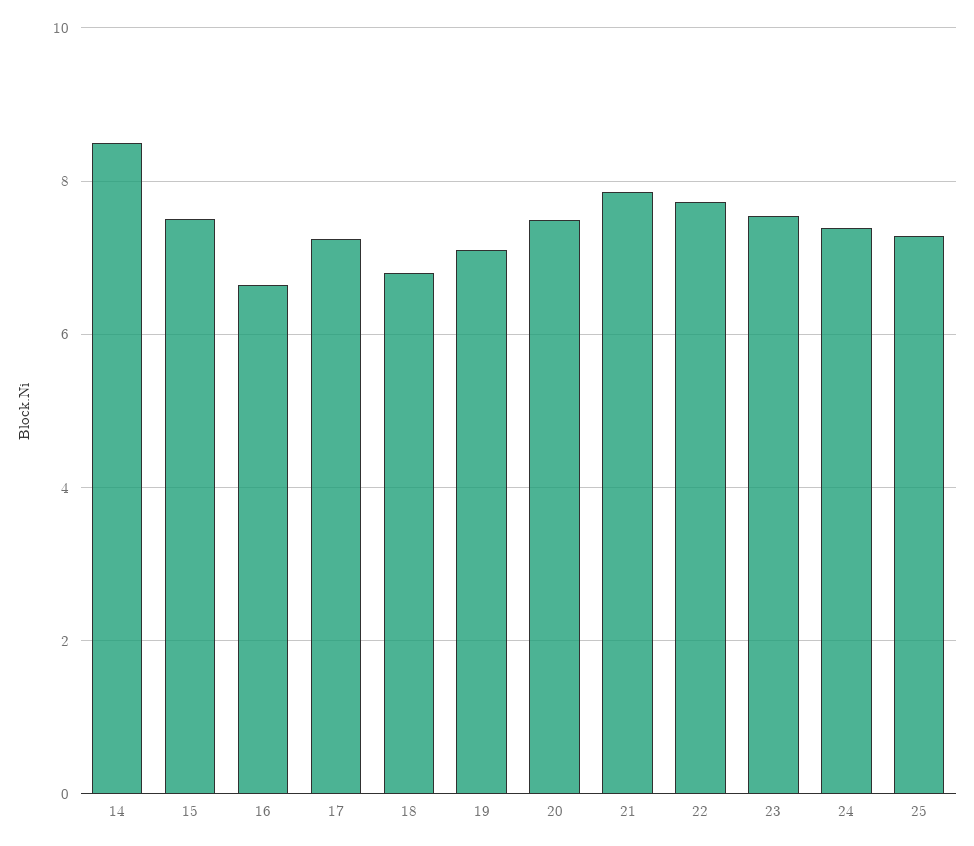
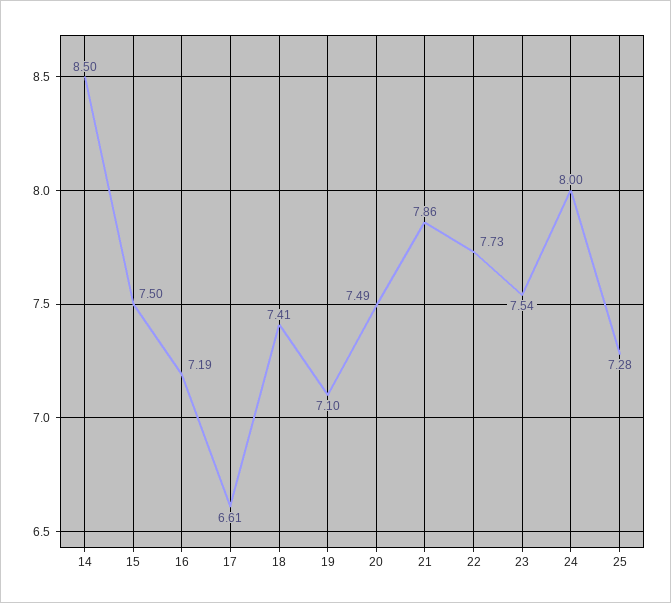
16: 6.6 -> 7.19
17: 7.2 -> 6.61
18: 6.8 -> 7.41
24: 7.4 -> 8

